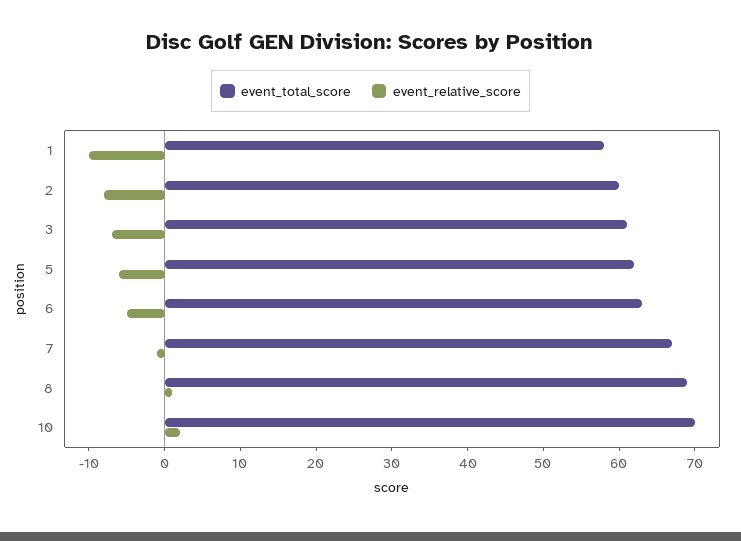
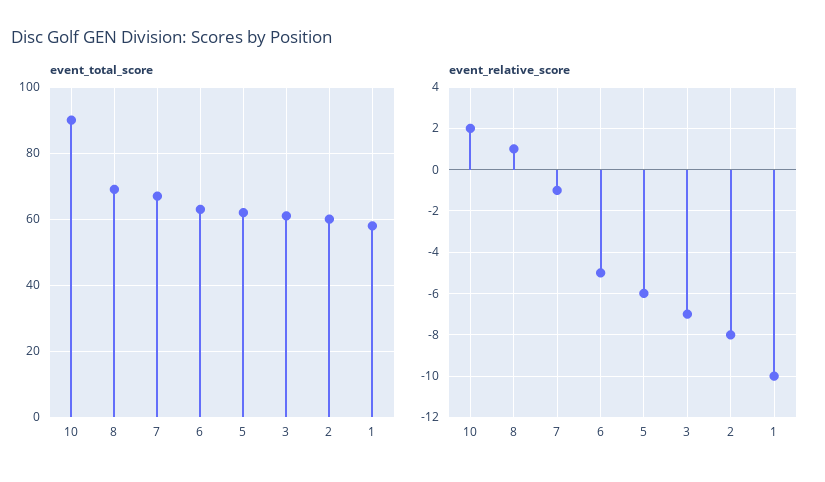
event_total_score, 10: 70 -> 90

